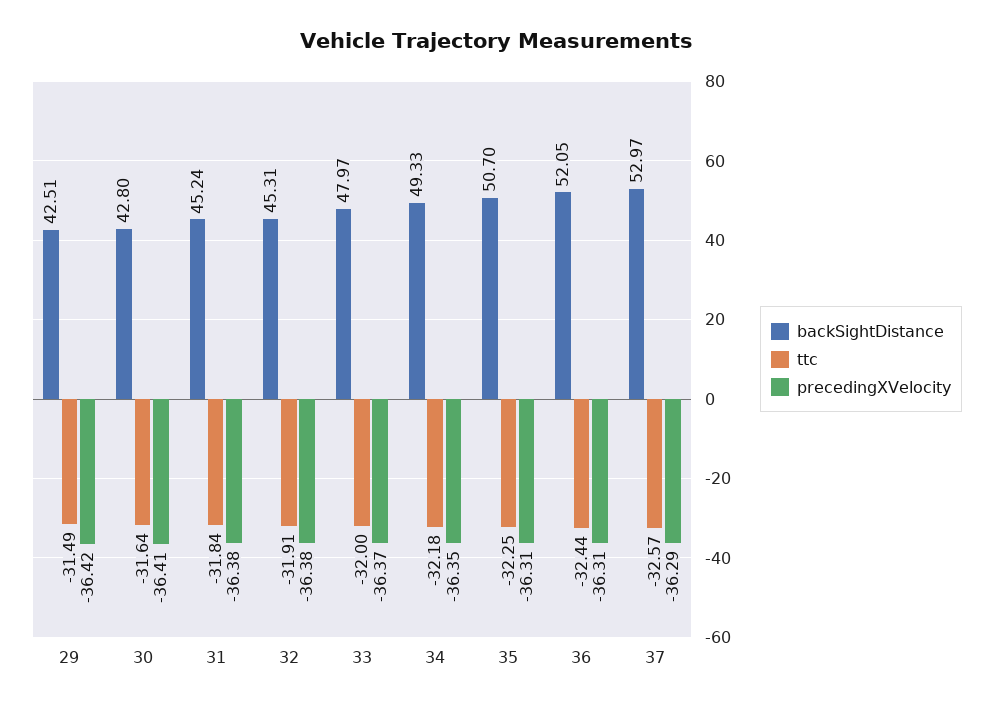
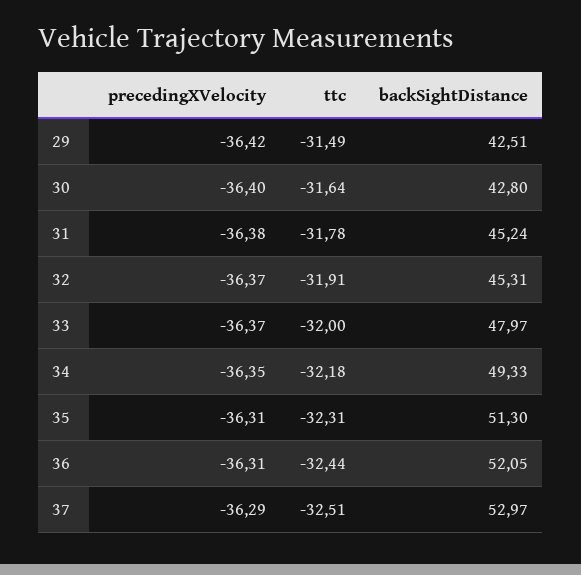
precedingXVelocity, 30: -36.41 -> -36.4
ttc, 31: -31.84 -> -31.78
precedingXVelocity, 32: -36.38 -> -36.37
backSightDistance, 35: 50.7 -> 51.3
ttc, 35: -32.25 -> -32.31
ttc, 37: -32.57 -> -32.51

